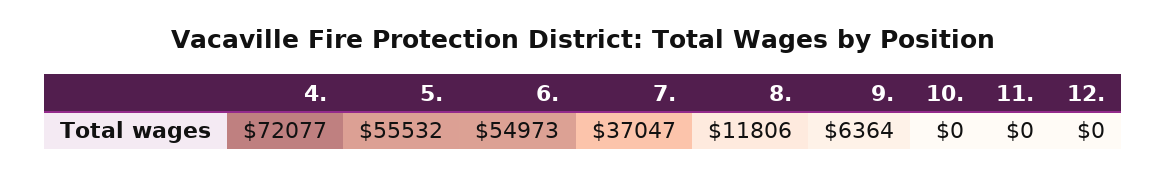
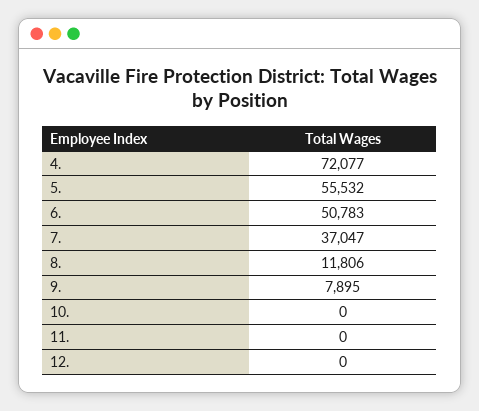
6.: 54973 -> 50783
9.: 6364 -> 7895

